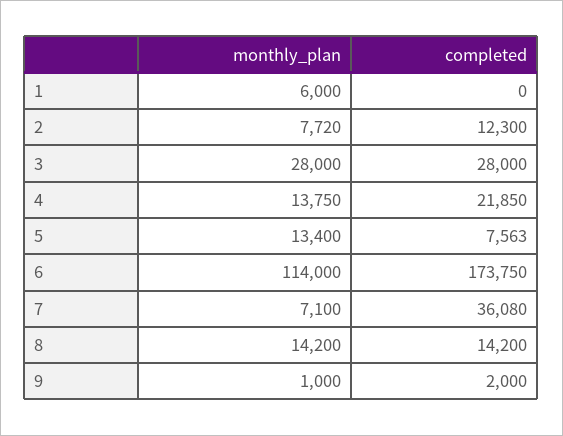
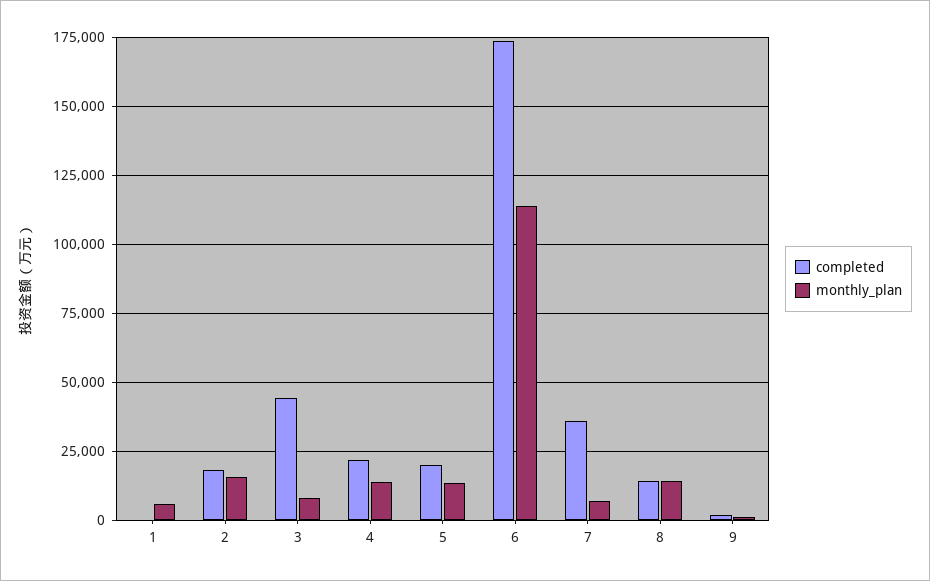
monthly_plan, 2: 7720 -> 15000
completed, 2: 12300 -> 17500
monthly_plan, 3: 28000 -> 7500
completed, 3: 28000 -> 45000
completed, 5: 7563 -> 20000

